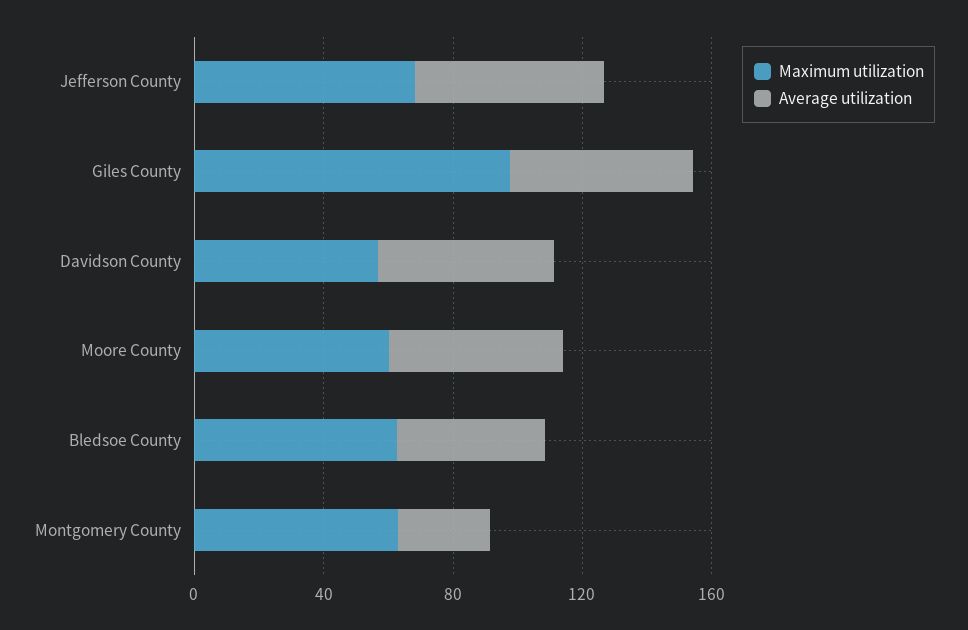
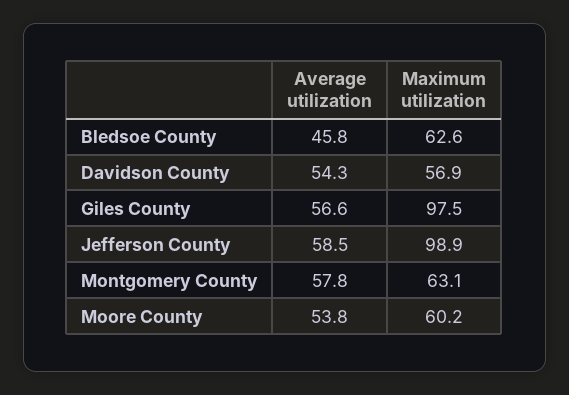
Maximum utilization, Jefferson County: 70 -> 98.9
Average utilization, Montgomery County: 30 -> 57.8

